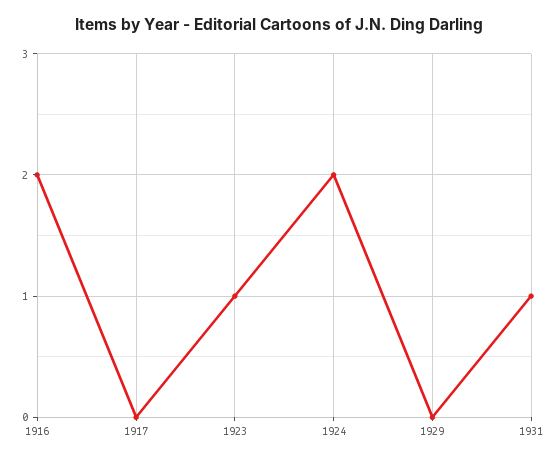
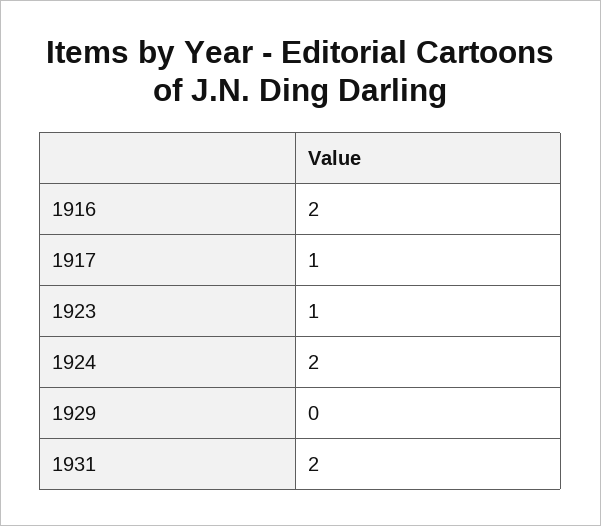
1917: 0 -> 1
1931: 1 -> 2

